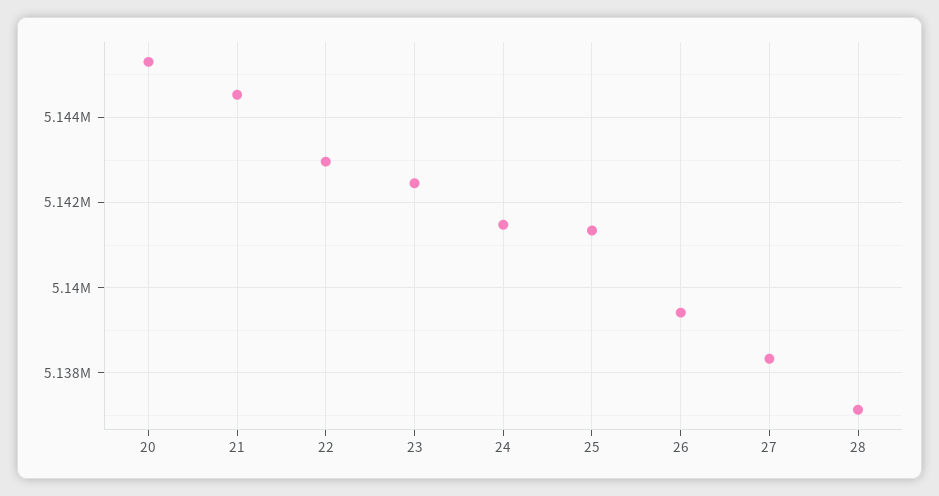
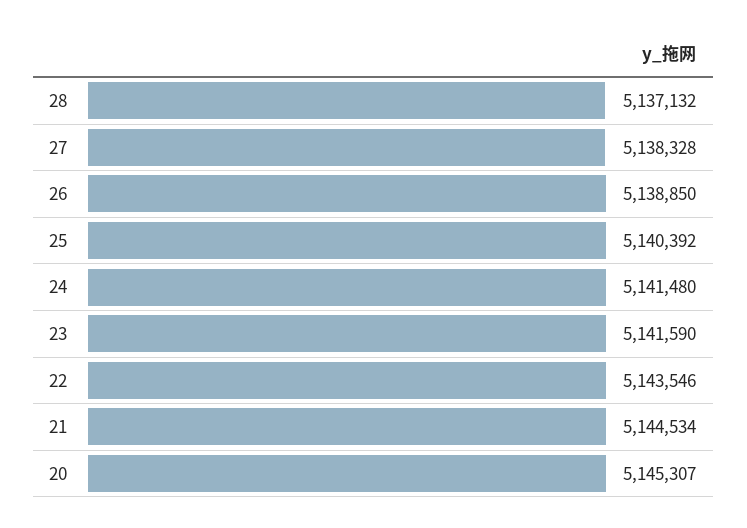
22: 5143000 -> 5143546
23: 5142400 -> 5141590
25: 5141400 -> 5140392
26: 5139400 -> 5138850

